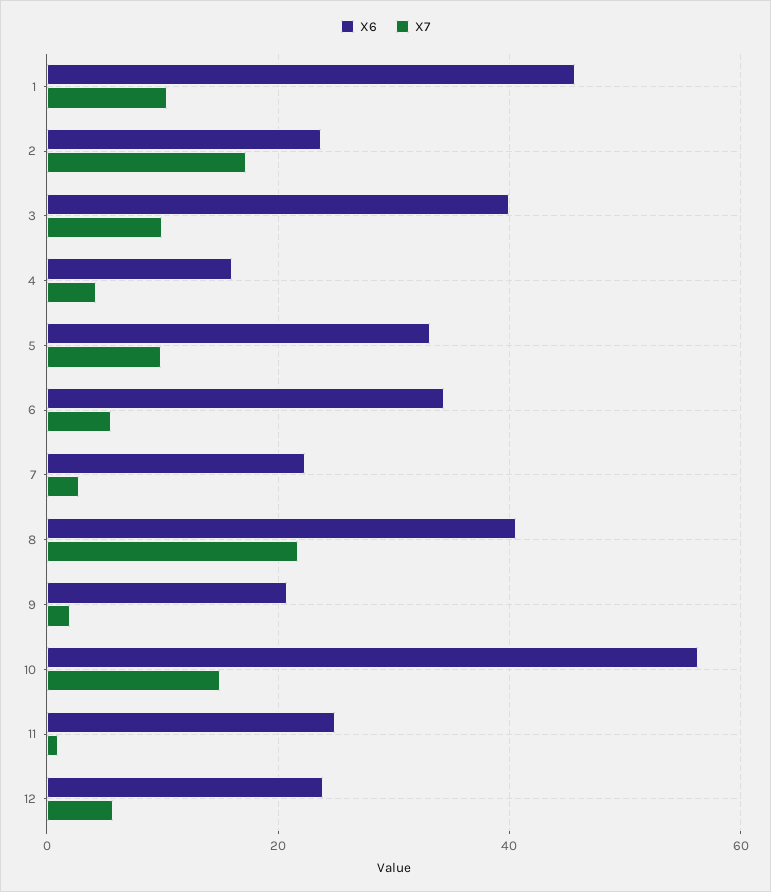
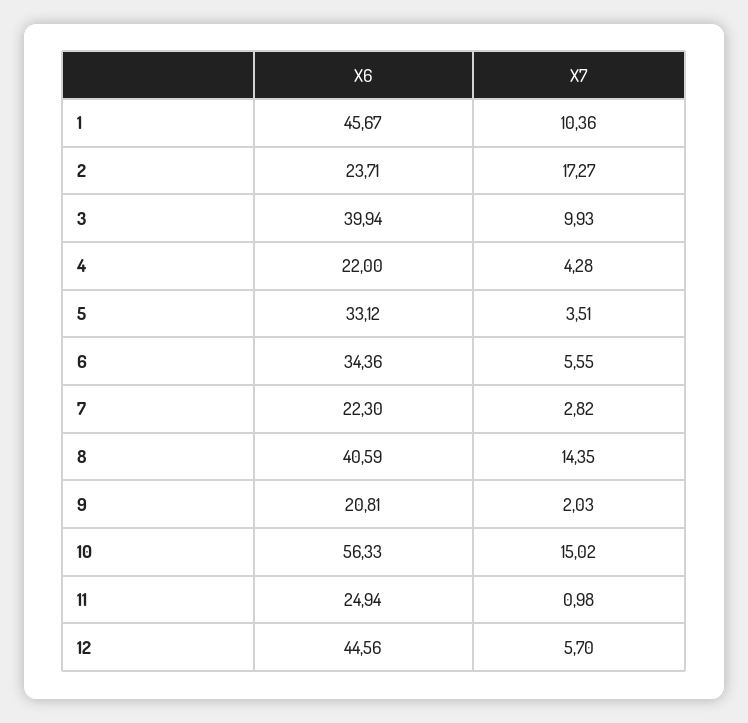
X6, 4: 16 -> 22
X7, 5: 10 -> 3.51
X7, 8: 22 -> 14.35
X6, 12: 24 -> 44.56

